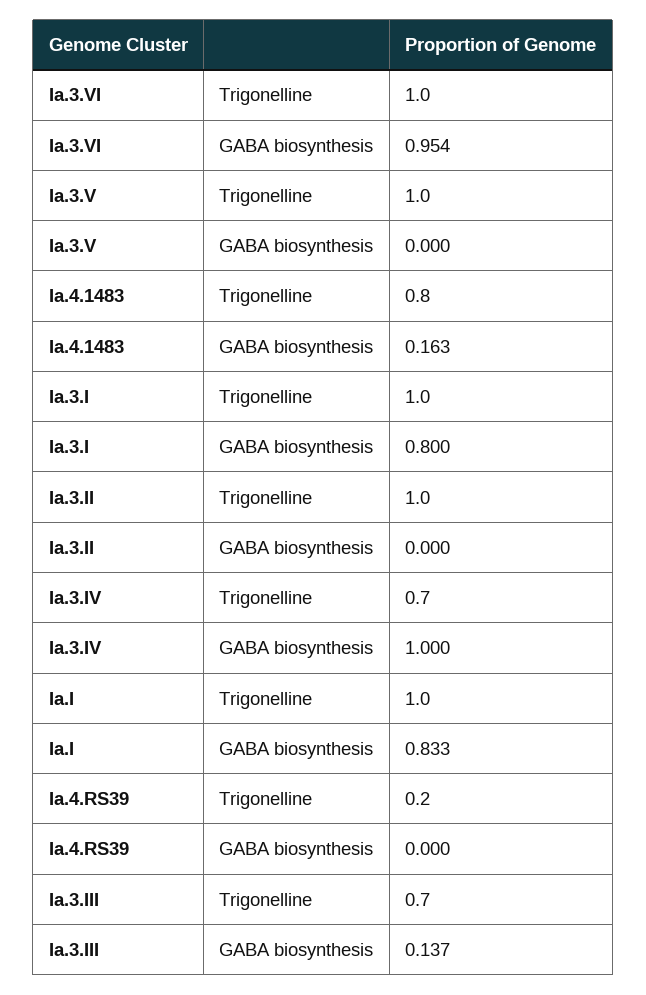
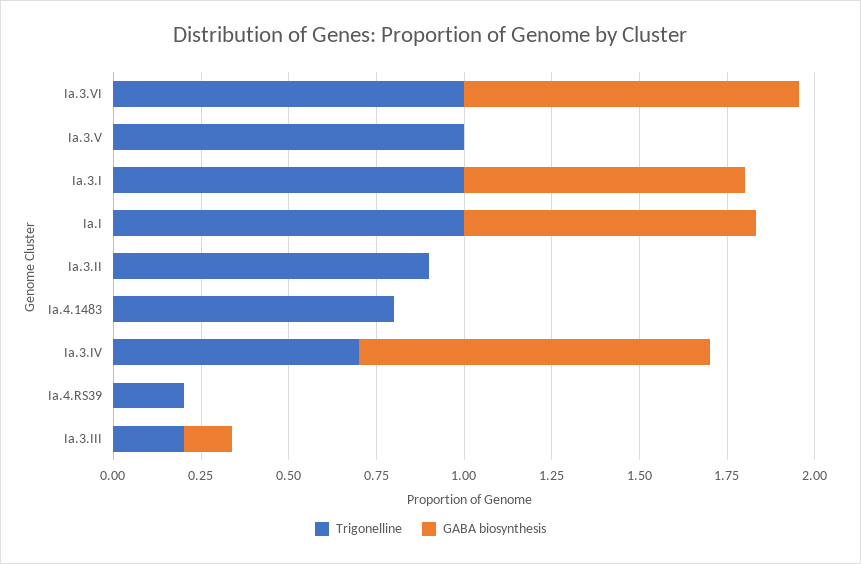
GABA biosynthesis, Ia.4.1483: 0.163 -> 0
Trigonelline, Ia.3.II: 1 -> 0.9
Trigonelline, Ia.3.III: 0.7 -> 0.2

